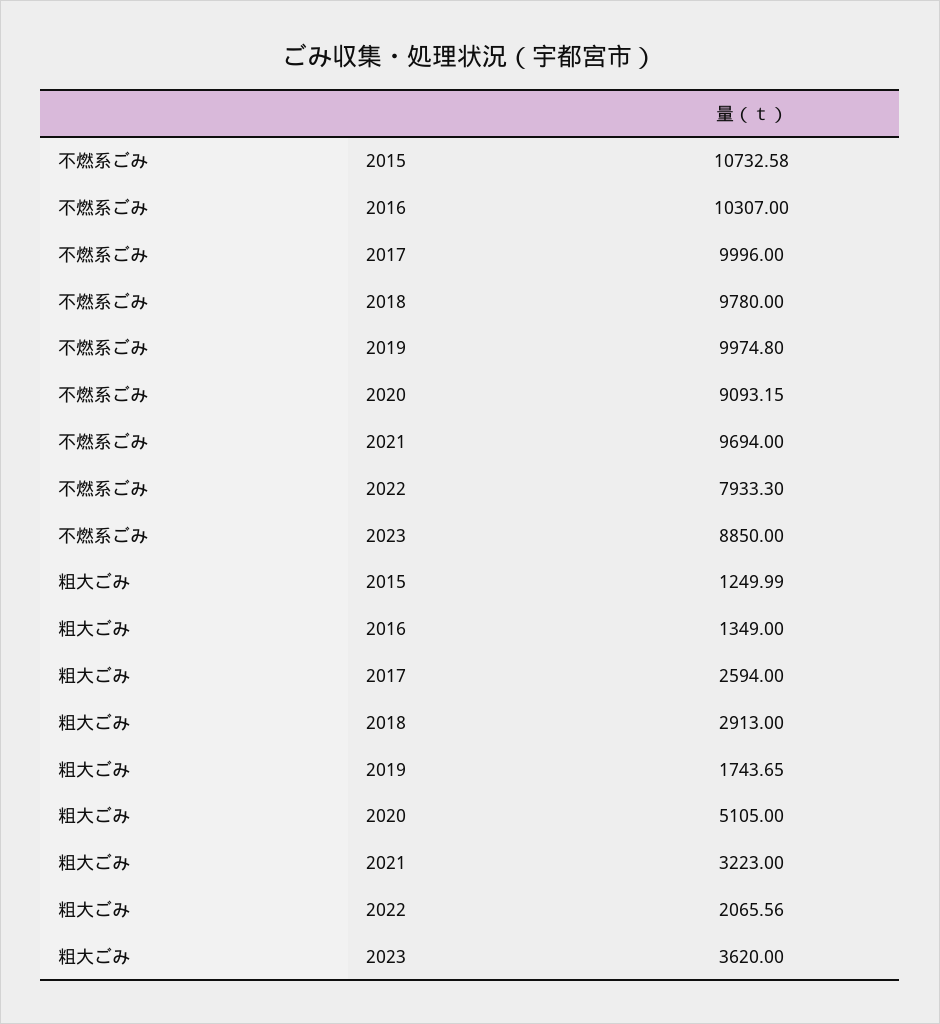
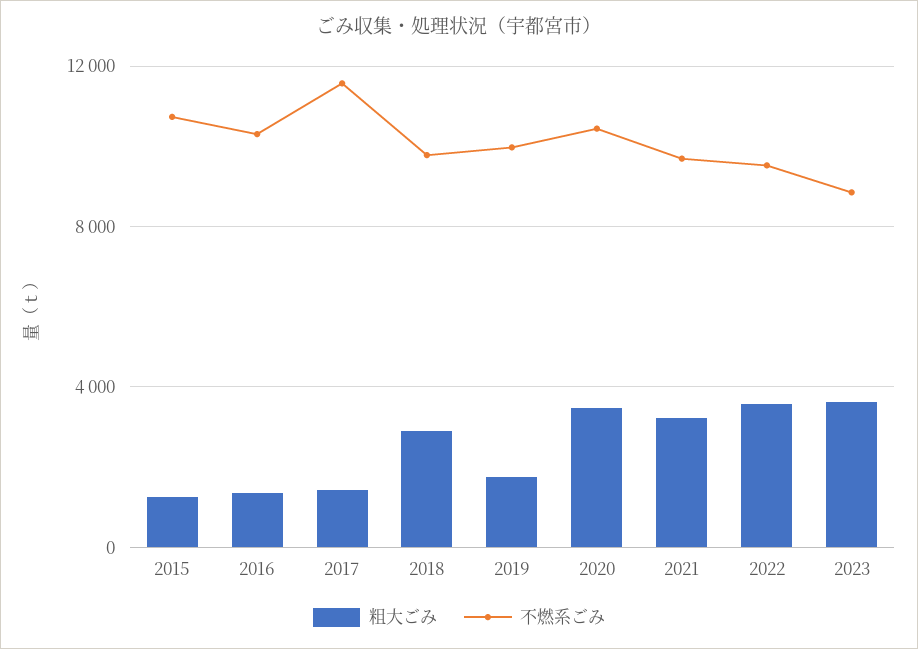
不燃系ごみ, 2017: 9996 -> 11500
不燃系ごみ, 2020: 9093.15 -> 10500
不燃系ごみ, 2022: 7933.3 -> 9500
粗大ごみ, 2017: 2594 -> 1500
粗大ごみ, 2020: 5105 -> 3500
粗大ごみ, 2022: 2065.56 -> 3500

